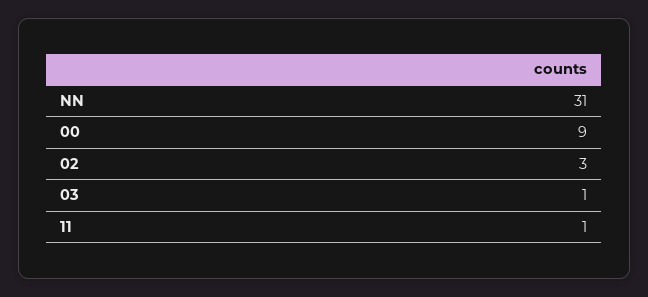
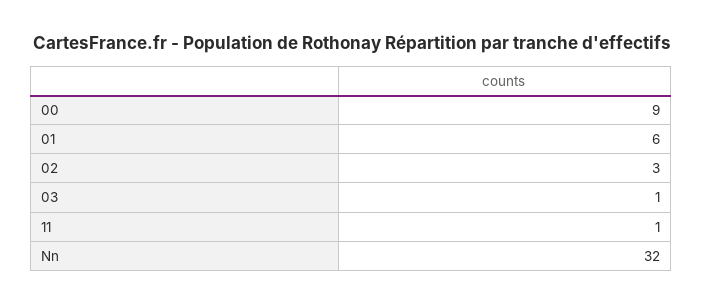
NN: 31 -> 32
01: none -> 6

